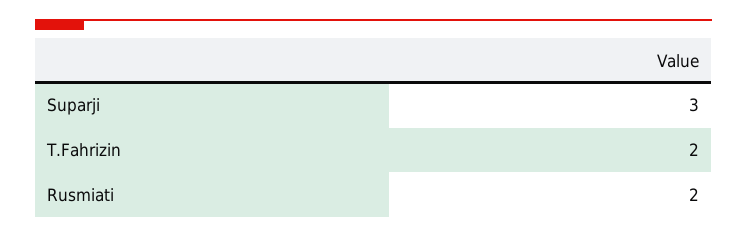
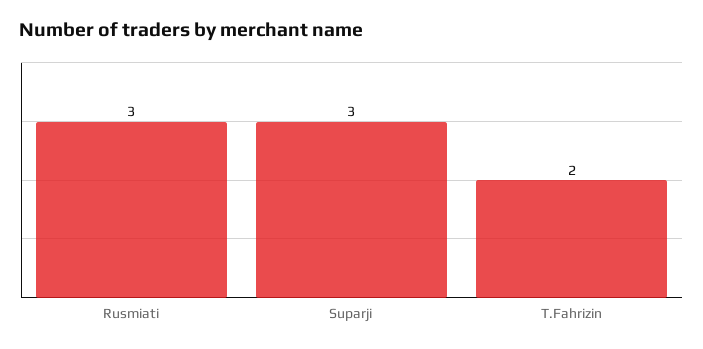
Rusmiati: 2 -> 3

